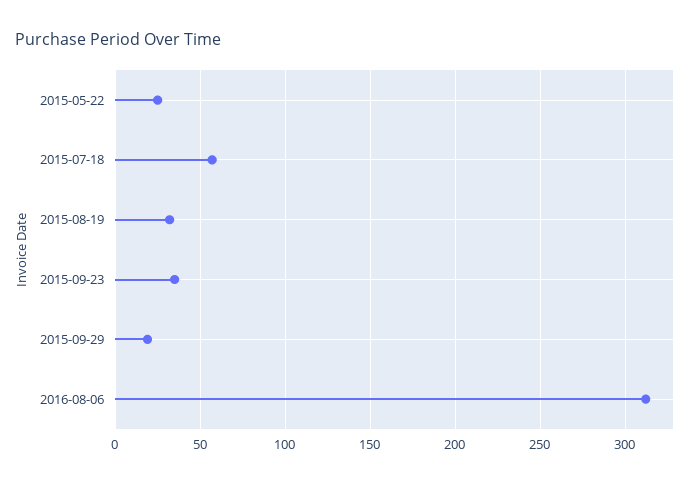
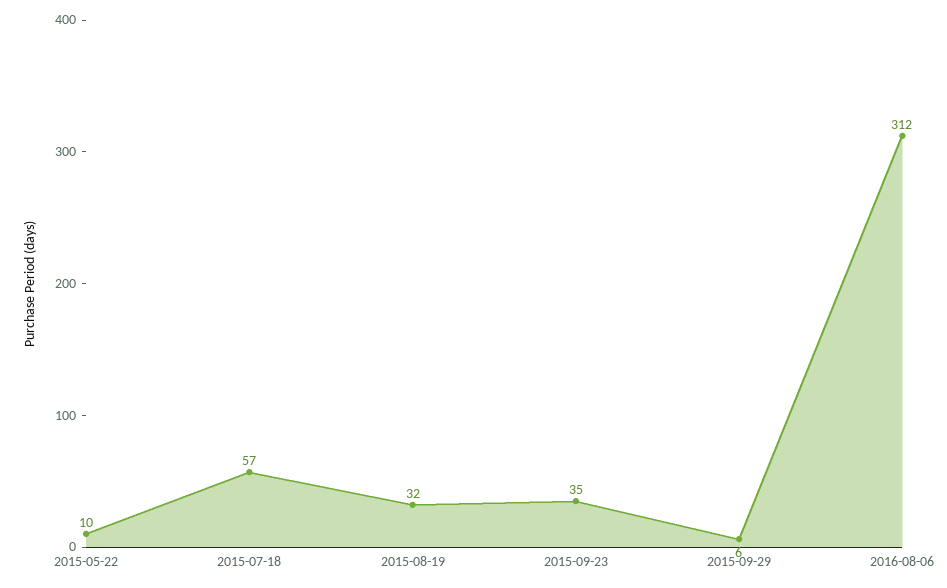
2015-05-22: 25 -> 10
2015-09-29: 20 -> 6

